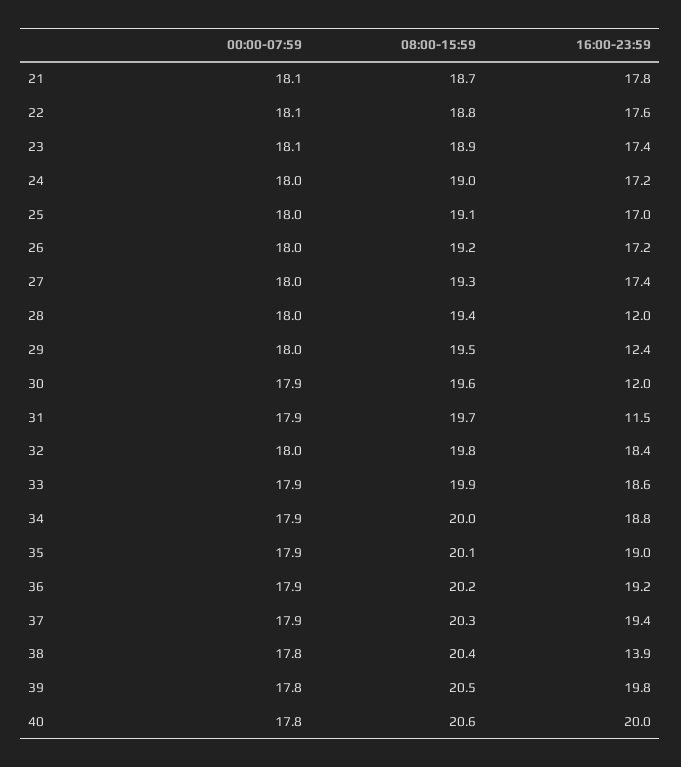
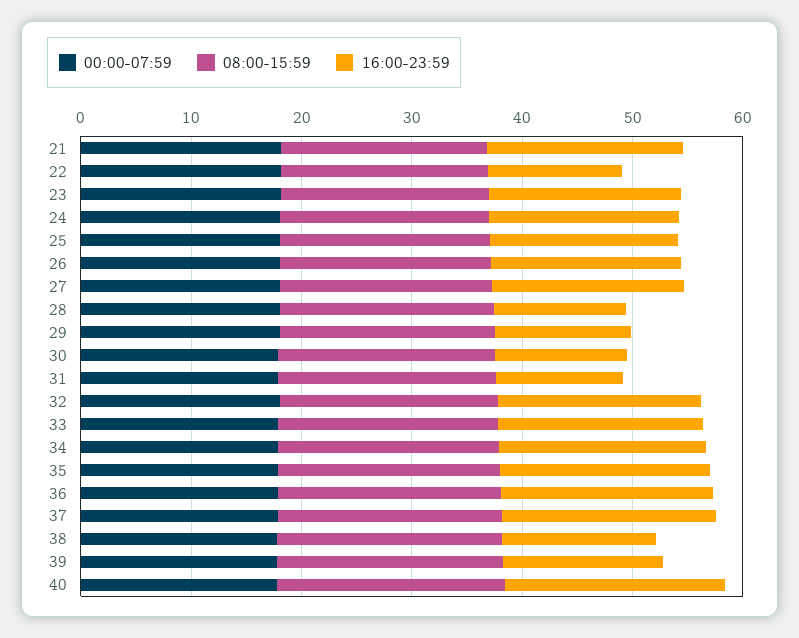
16:00-23:59, 22: 17.6 -> 12
16:00-23:59, 39: 19.8 -> 14

